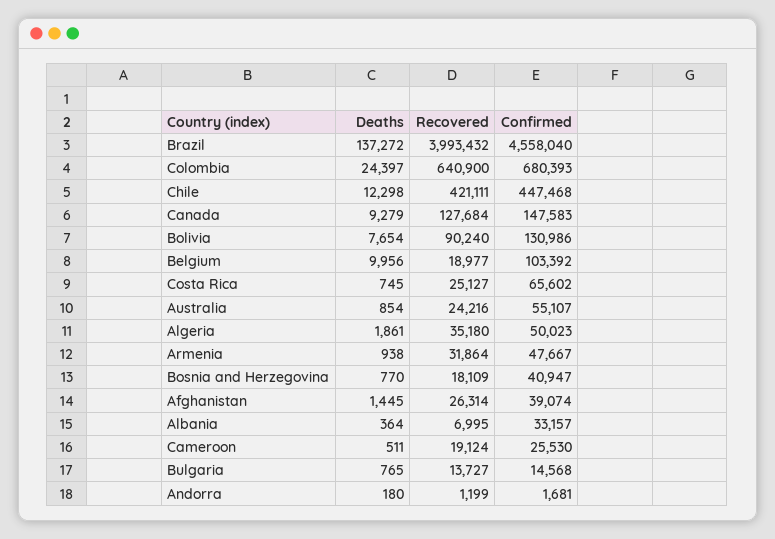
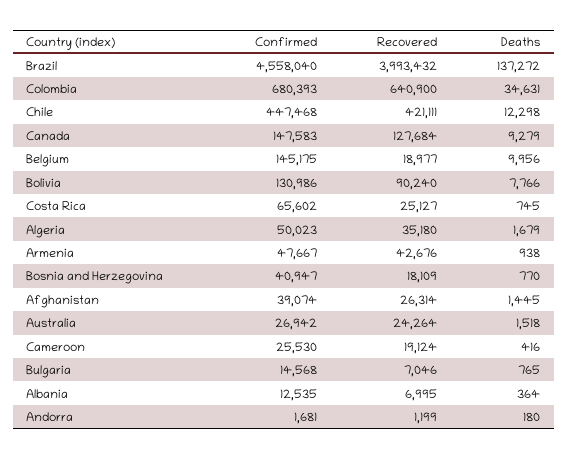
Deaths, Colombia: 24397 -> 34631
Deaths, Bolivia: 7654 -> 7766
Confirmed, Belgium: 103392 -> 145175
Deaths, Australia: 854 -> 1518
Recovered, Australia: 24216 -> 24264
Confirmed, Australia: 55107 -> 26942
Deaths, Algeria: 1861 -> 1679
Recovered, Armenia: 31864 -> 42676
Confirmed, Albania: 33157 -> 12535
Deaths, Cameroon: 511 -> 416
Recovered, Bulgaria: 13727 -> 7046

